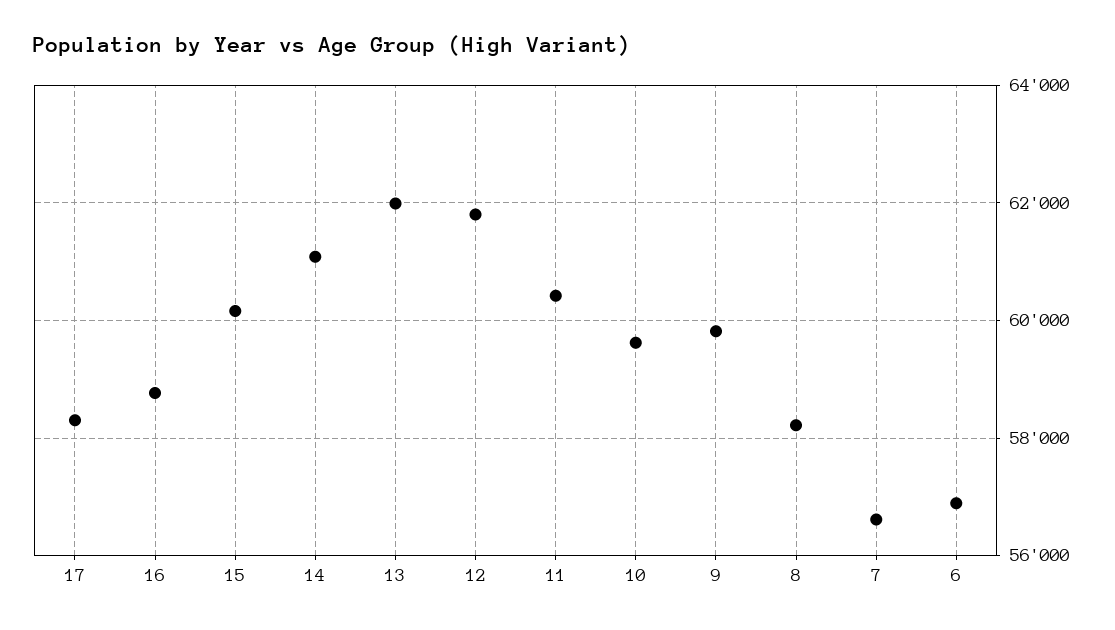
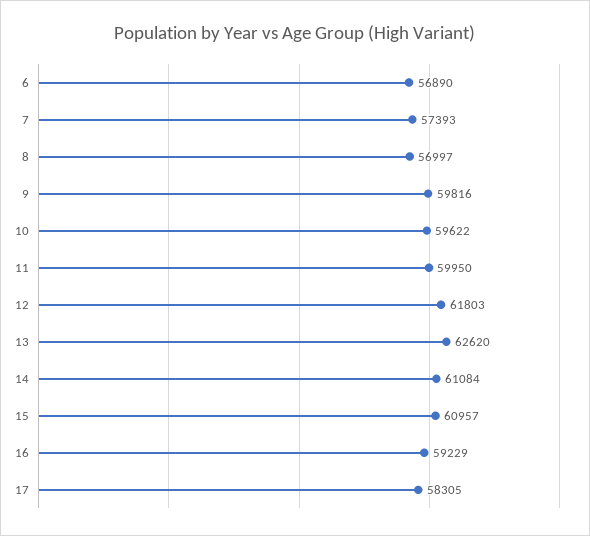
16: 58800 -> 59229
15: 60200 -> 60957
13: 62000 -> 62620
11: 60400 -> 59950
8: 58200 -> 56997
7: 56600 -> 57393

